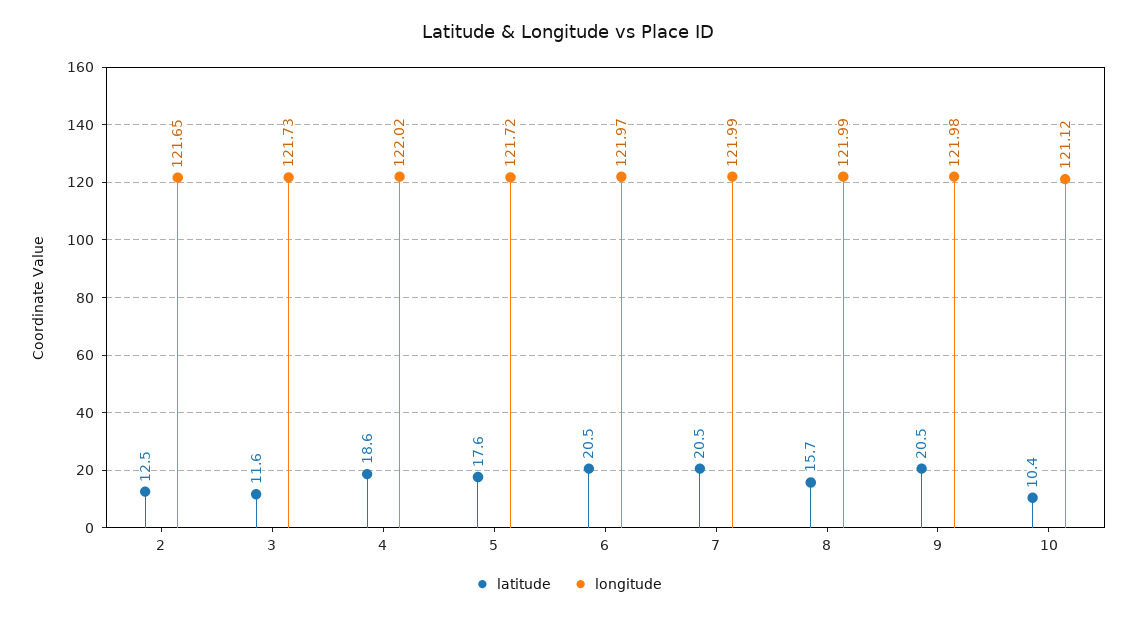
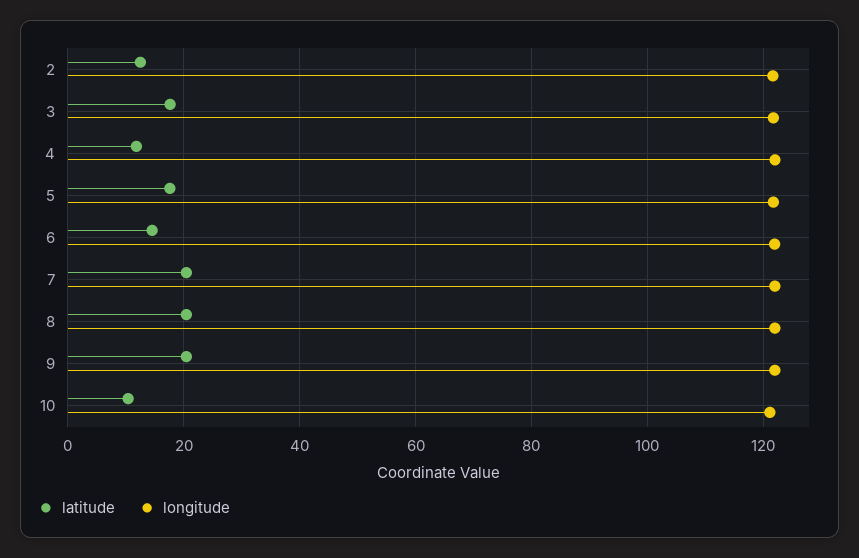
latitude, 3: 11.6 -> 18
latitude, 4: 18.6 -> 12
latitude, 6: 20.5 -> 14
latitude, 8: 15.7 -> 20

